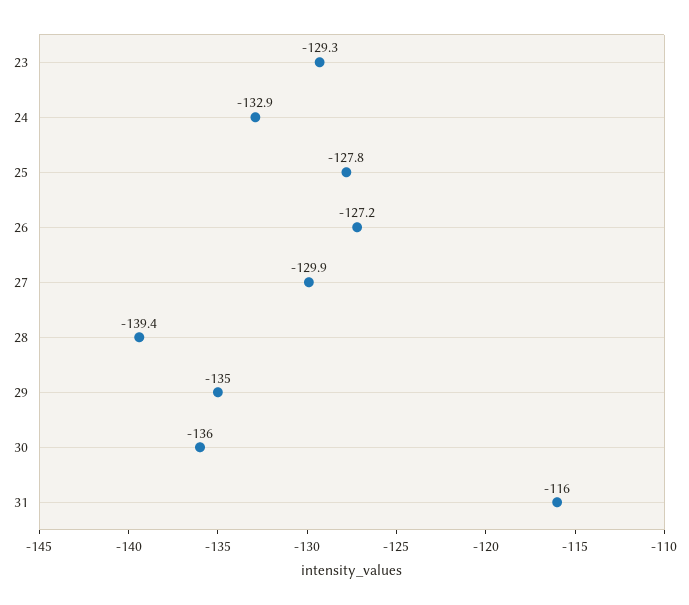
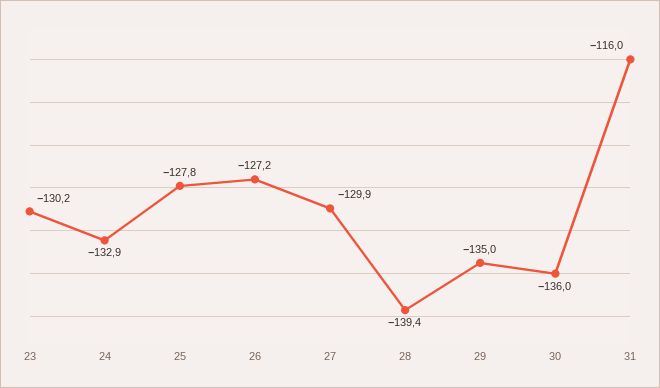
23: -129.3 -> -130.2

